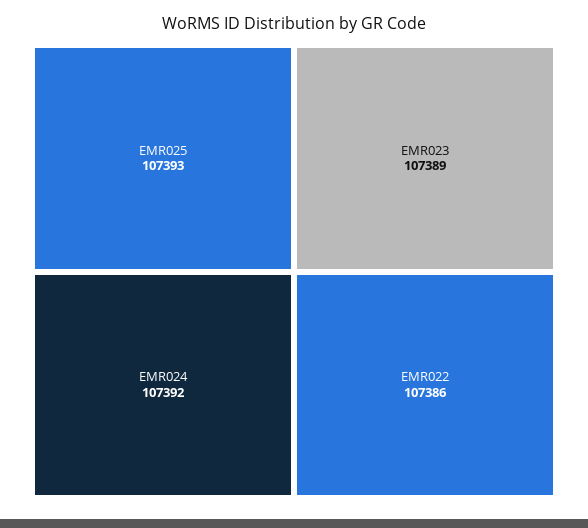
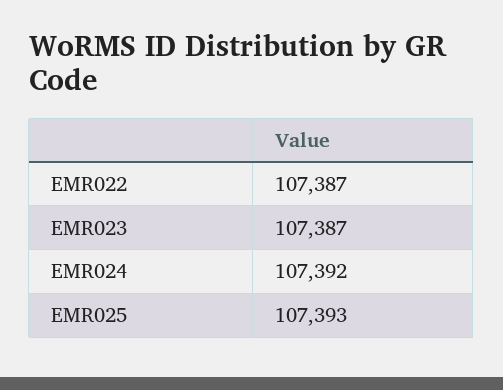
EMR023: 107389 -> 107387
EMR022: 107386 -> 107387

